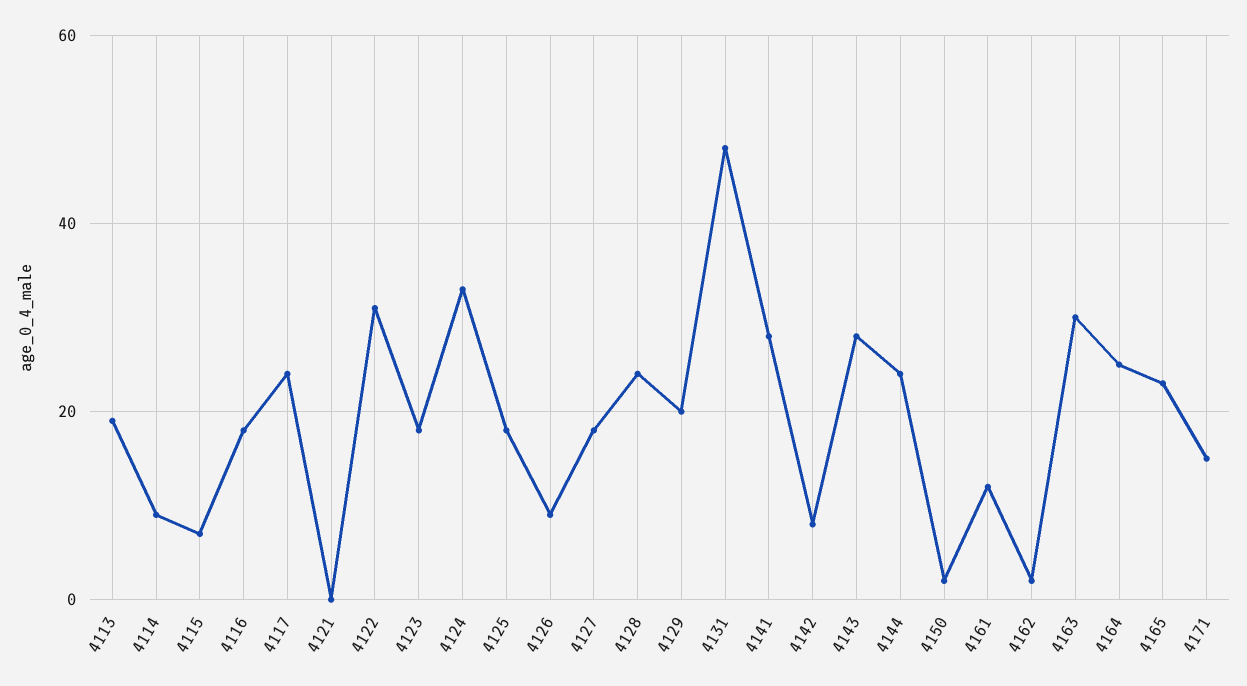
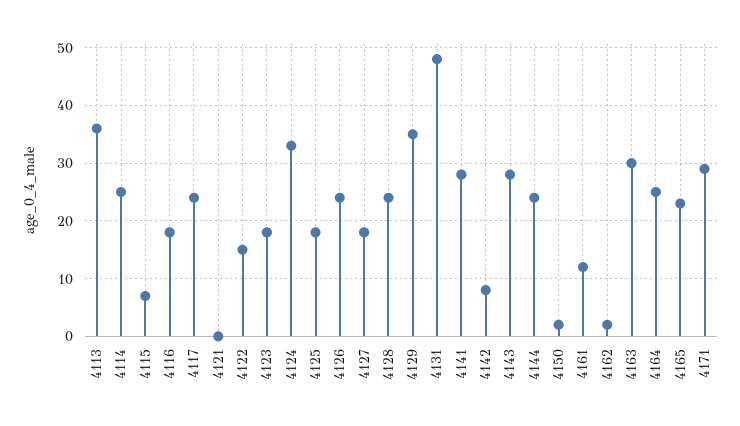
4113: 20 -> 35
4114: 10 -> 25
4122: 30 -> 15
4126: 10 -> 25
4129: 20 -> 35
4171: 15 -> 30

